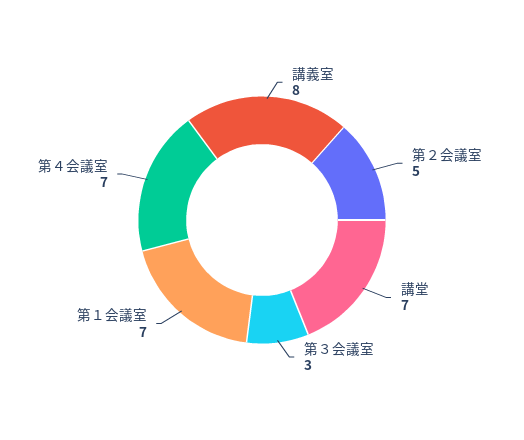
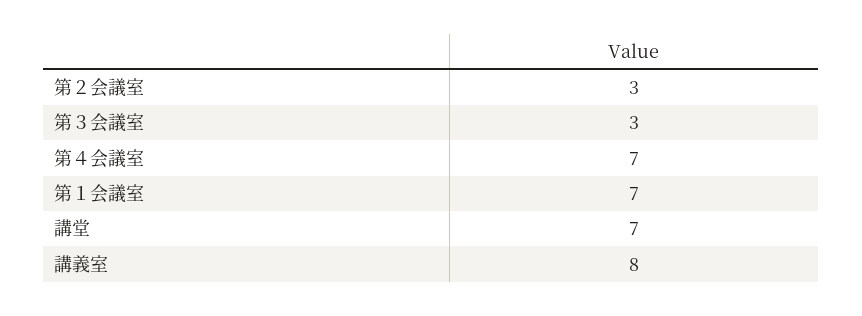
第２会議室: 5 -> 3

